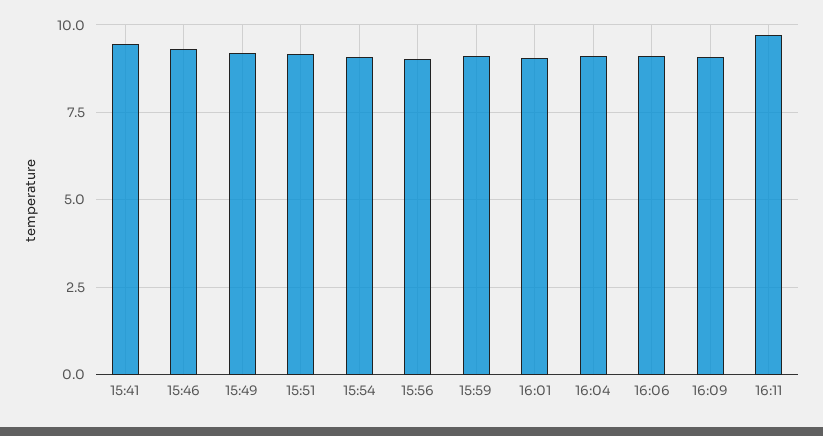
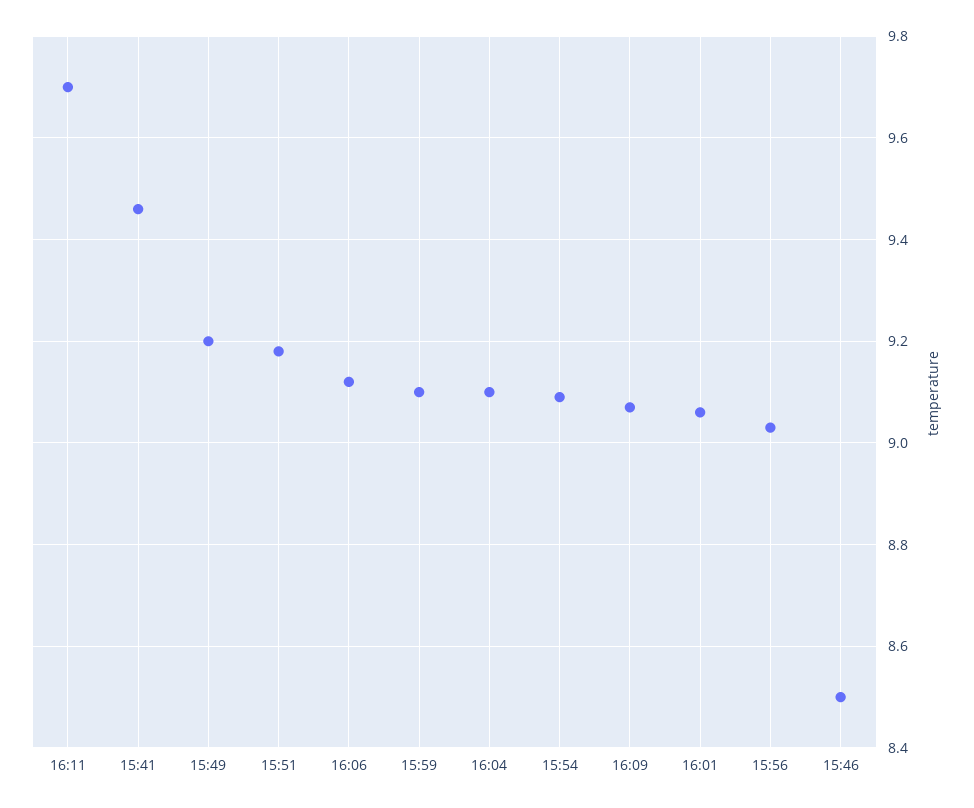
15:46: 9.25 -> 8.5

